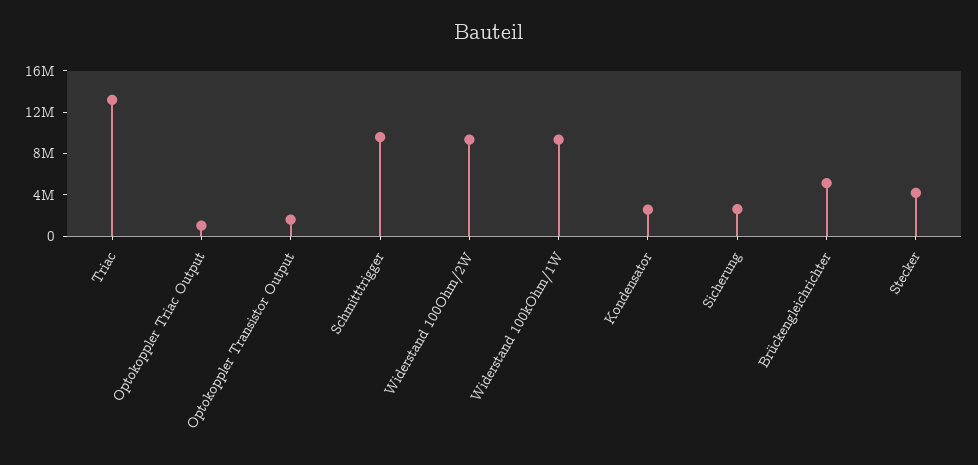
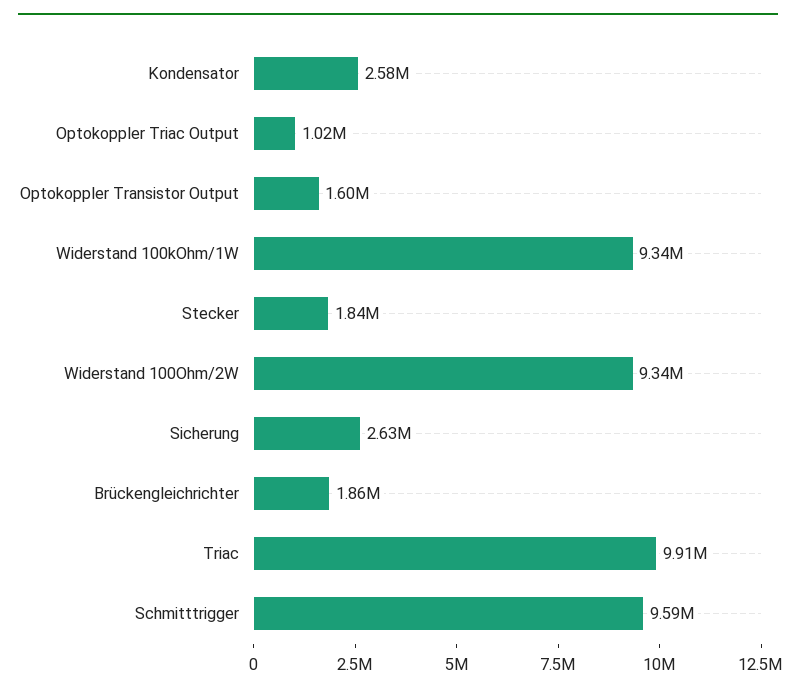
Triac: 13000000 -> 9910000
Brückengleichrichter: 5000000 -> 1860000
Stecker: 4000000 -> 1840000

